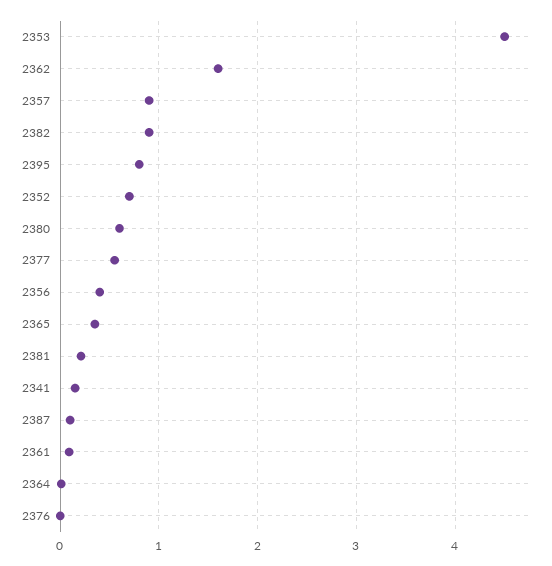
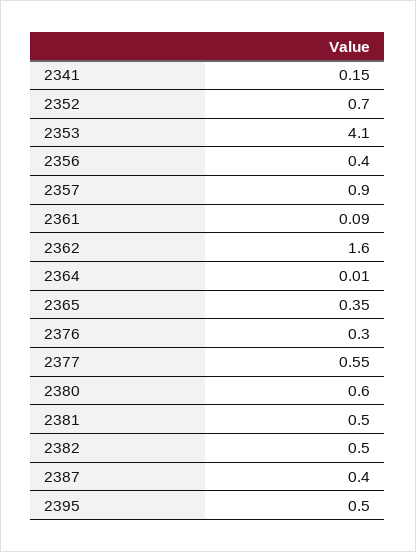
2353: 4.5 -> 4.1
2382: 0.9 -> 0.5
2395: 0.8 -> 0.5
2381: 0.2 -> 0.5
2387: 0.1 -> 0.4
2376: 0 -> 0.3

